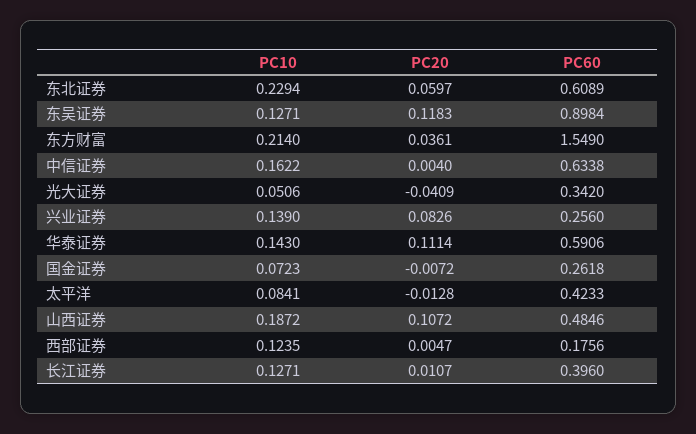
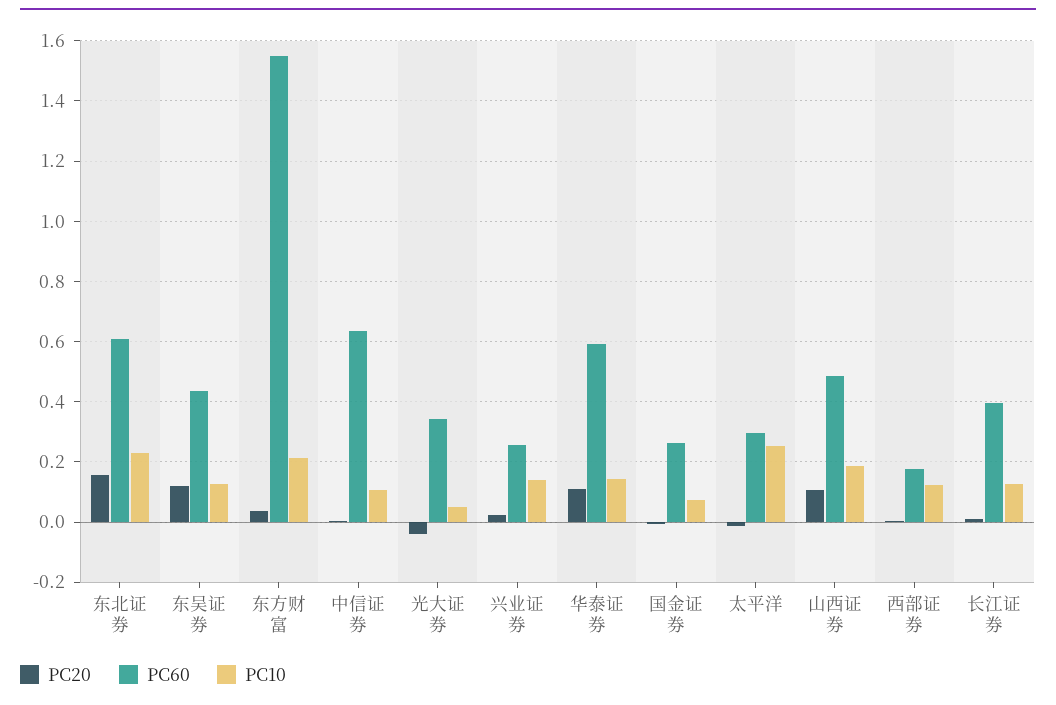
PC20, 东北证券: 0.0597 -> 0.16
PC60, 东吴证券: 0.8984 -> 0.44
PC10, 中信证券: 0.1622 -> 0.1
PC20, 兴业证券: 0.0826 -> 0.02
PC10, 太平洋: 0.0841 -> 0.26
PC60, 太平洋: 0.4233 -> 0.3

